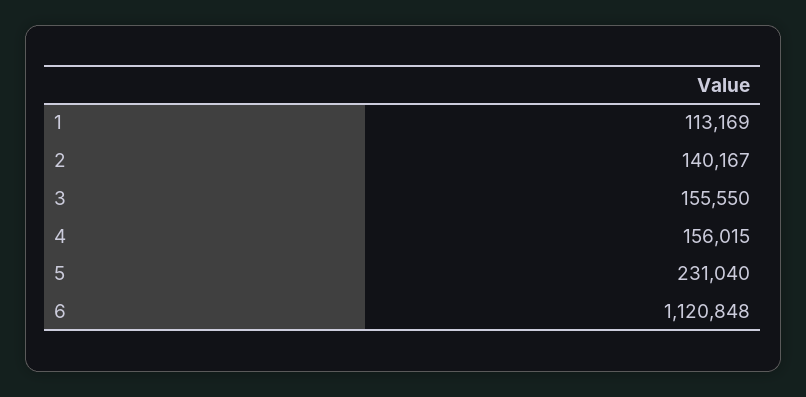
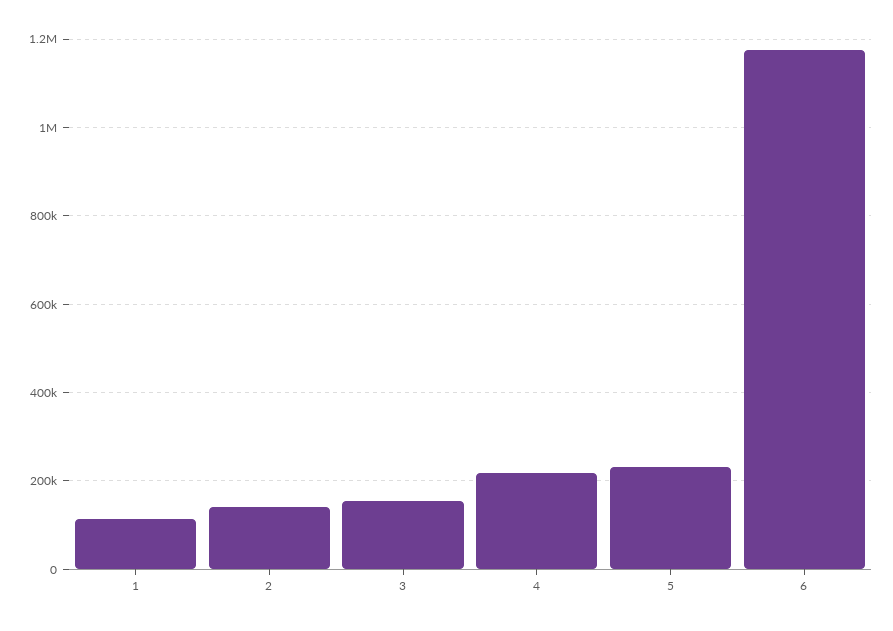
4: 156015 -> 220000
6: 1120848 -> 1180000

